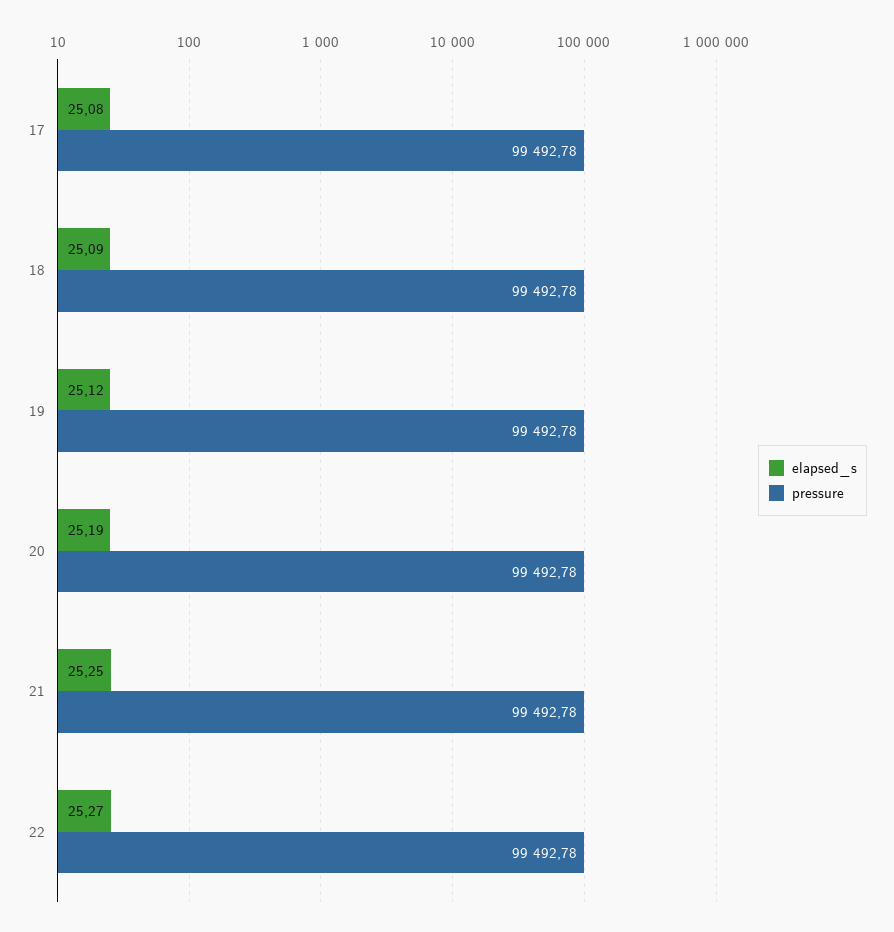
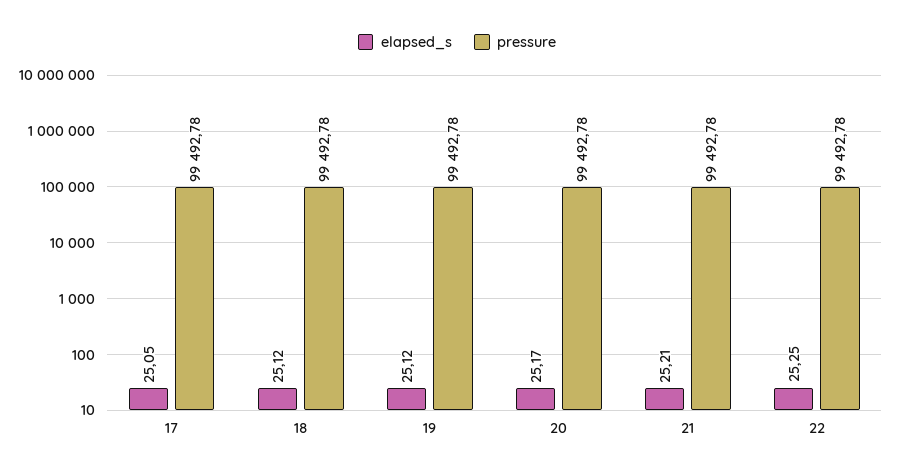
elapsed_s, 17: 25.08 -> 25.05
elapsed_s, 18: 25.09 -> 25.12
elapsed_s, 20: 25.19 -> 25.17
elapsed_s, 21: 25.25 -> 25.21
elapsed_s, 22: 25.27 -> 25.25

